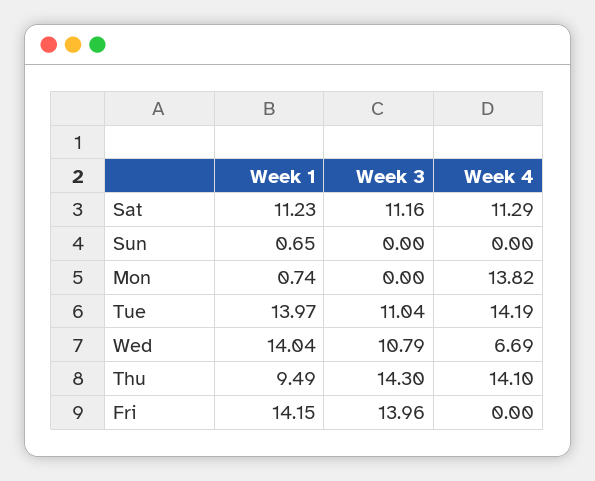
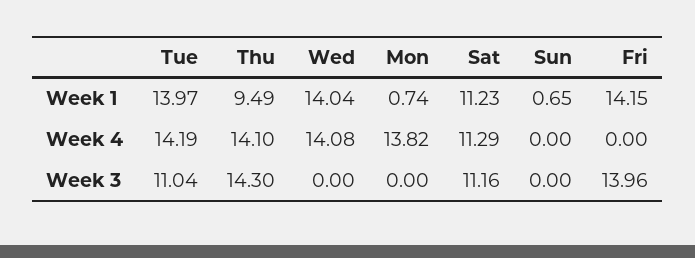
Week 3, Wed: 10.79 -> 0
Week 4, Wed: 6.69 -> 14.08

